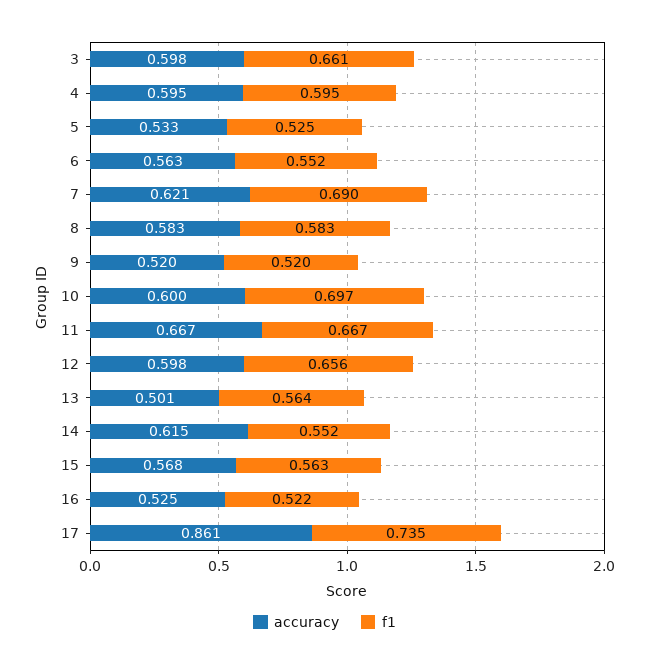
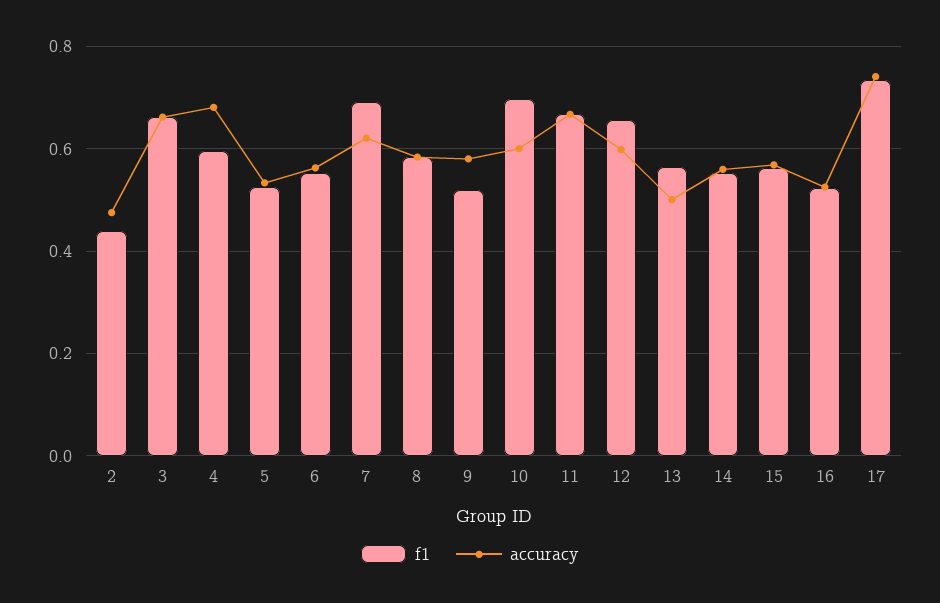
accuracy, 3: 0.598 -> 0.66
accuracy, 4: 0.595 -> 0.68
accuracy, 9: 0.52 -> 0.58
accuracy, 14: 0.615 -> 0.56
accuracy, 17: 0.861 -> 0.74
f1, 2: none -> 0.44
accuracy, 2: none -> 0.48

